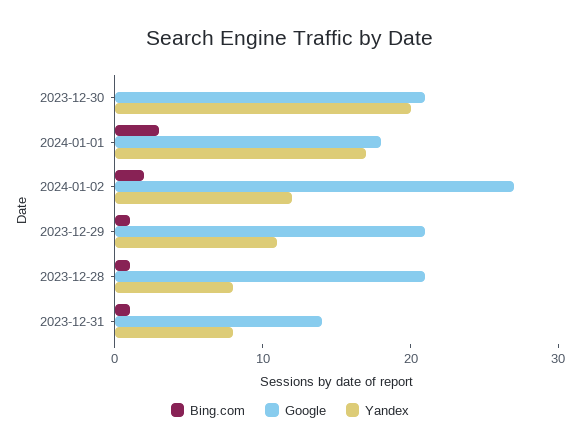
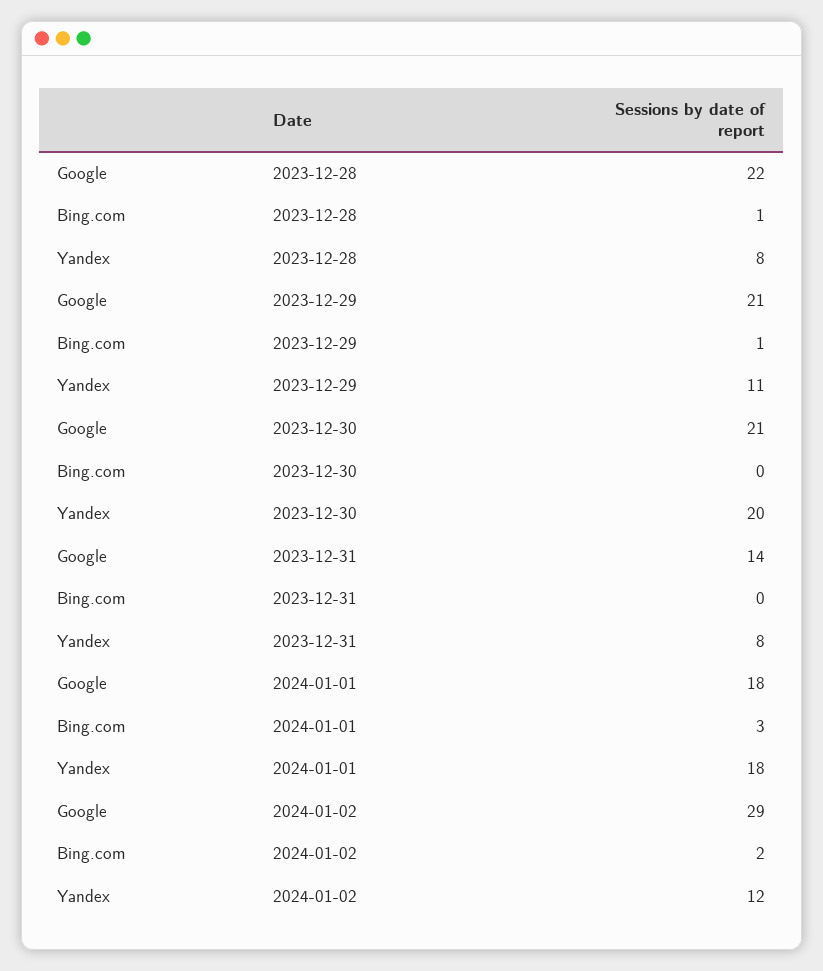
Yandex, 2024-01-01: 17 -> 18
Google, 2024-01-02: 27 -> 29
Google, 2023-12-28: 21 -> 22
Bing.com, 2023-12-31: 1 -> 0

